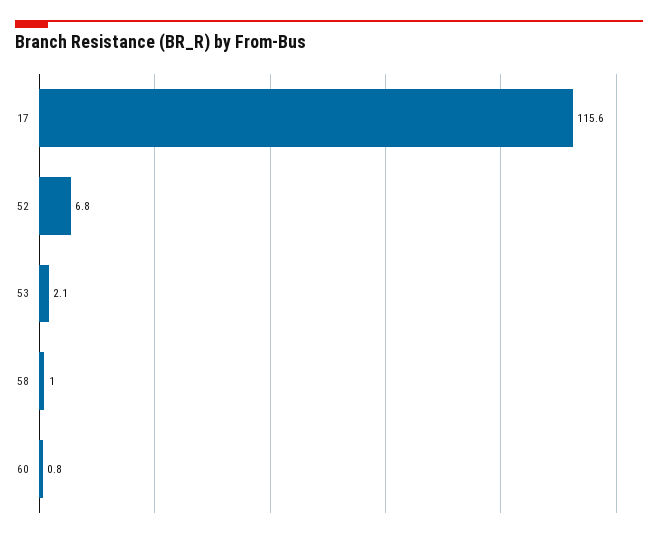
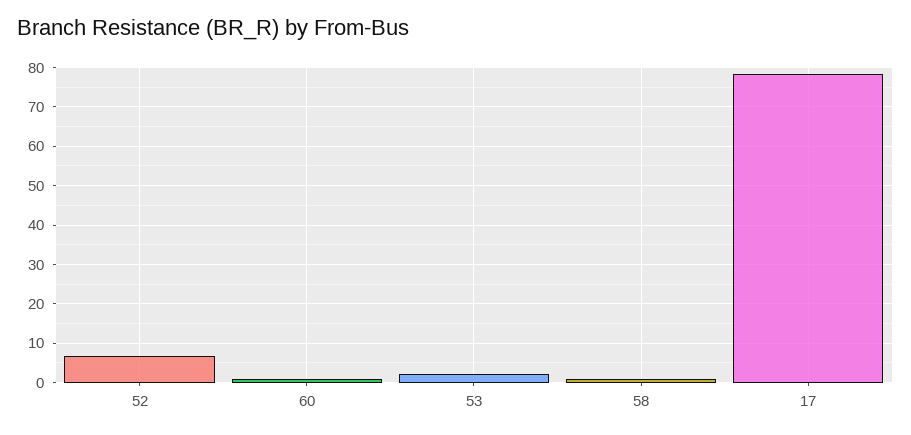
17: 115.6 -> 78

